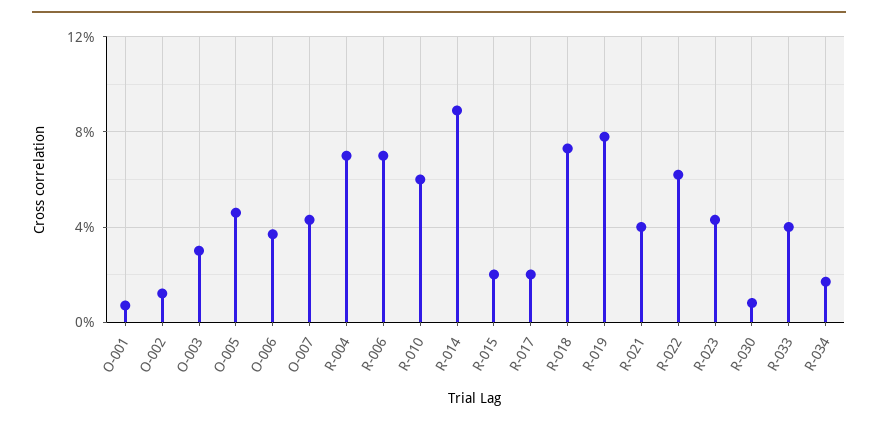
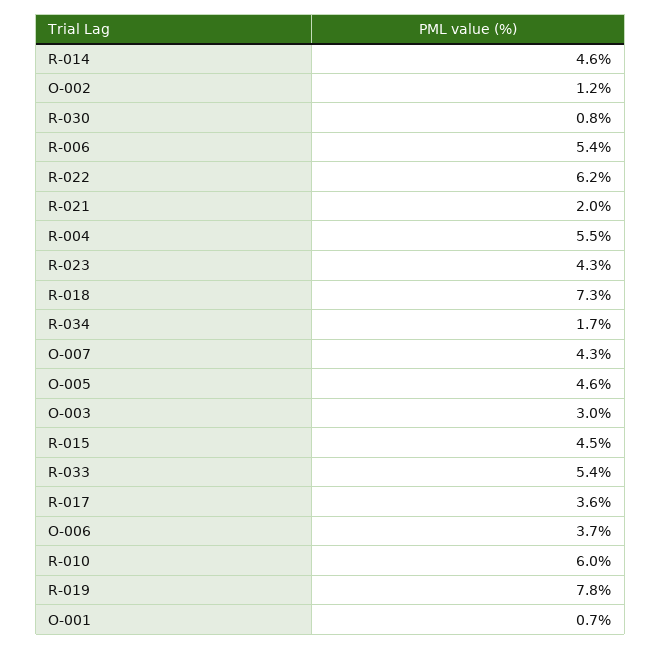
R-004: 7 -> 5.5
R-006: 7 -> 5.4
R-014: 9 -> 4.6
R-015: 2 -> 4.5
R-017: 2 -> 3.6
R-021: 4 -> 2
R-033: 4 -> 5.4

